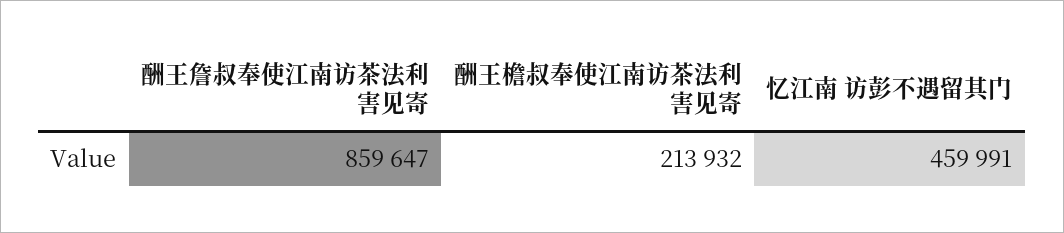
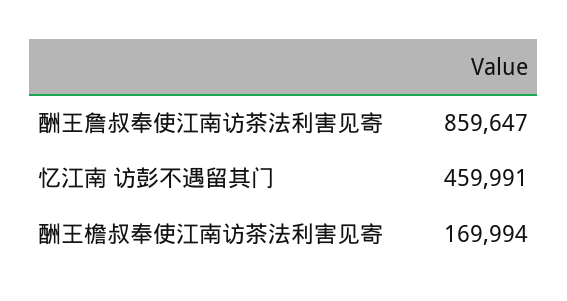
酬王檐叔奉使江南访茶法利害见寄: 213932 -> 169994

